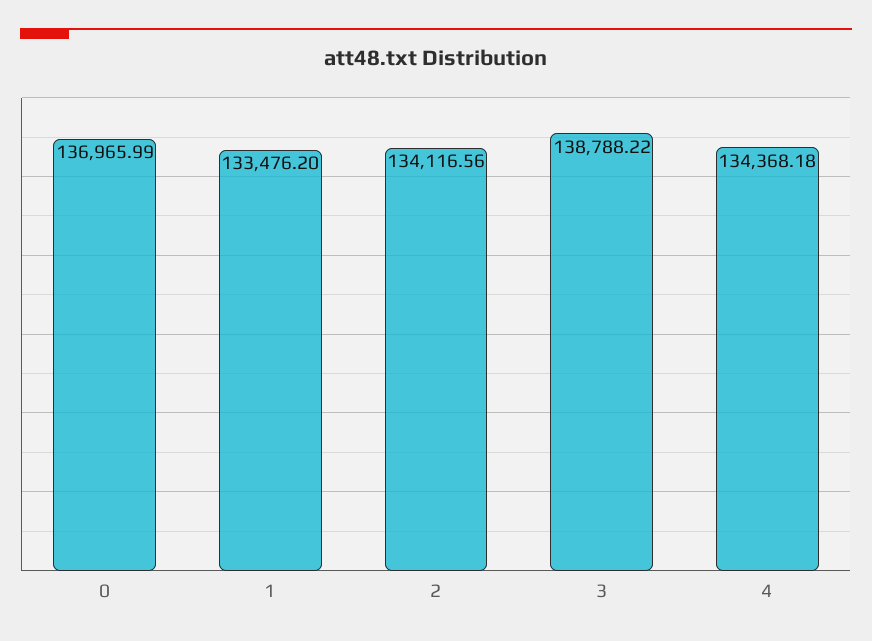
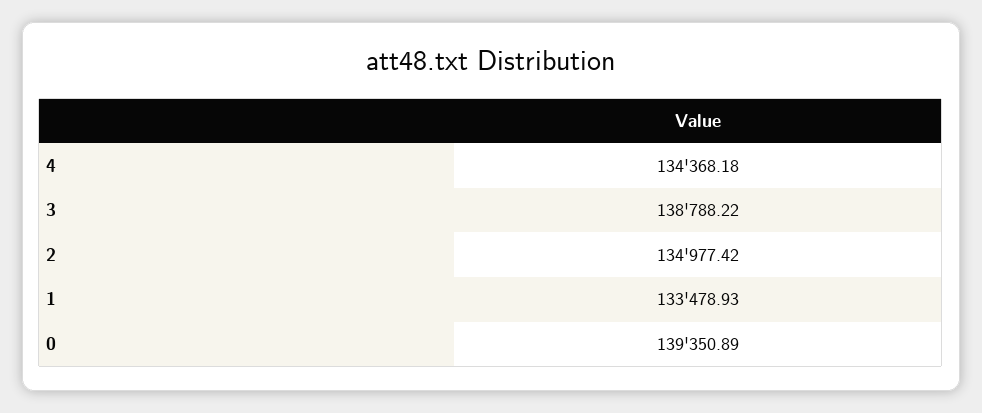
0: 136965.99 -> 139350.89
1: 133476.2 -> 133478.93
2: 134116.56 -> 134977.42

